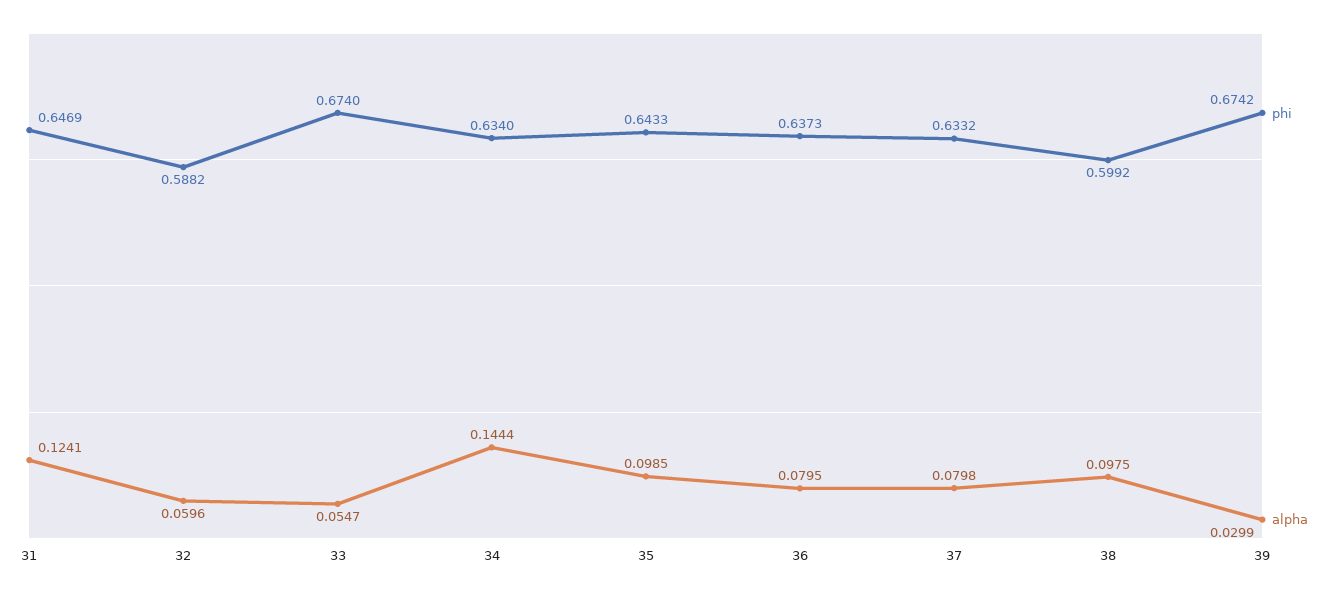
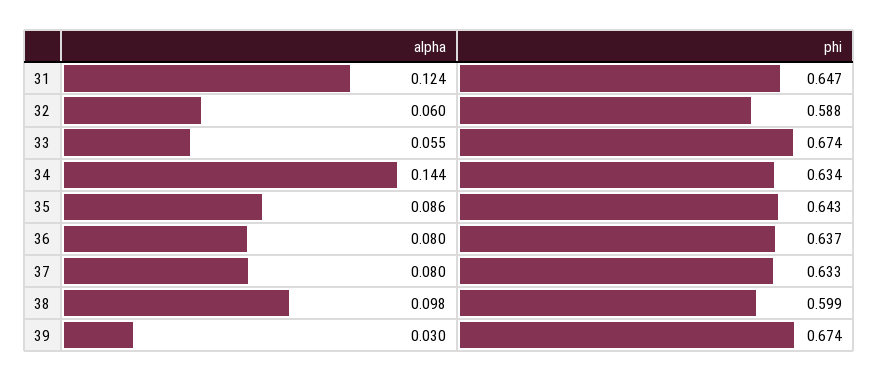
alpha, 35: 0.0985 -> 0.086

